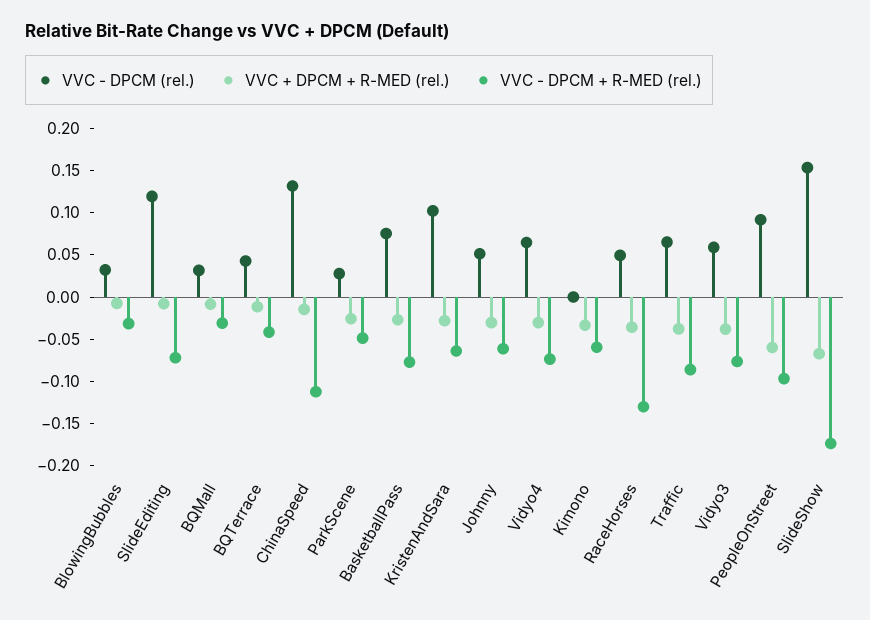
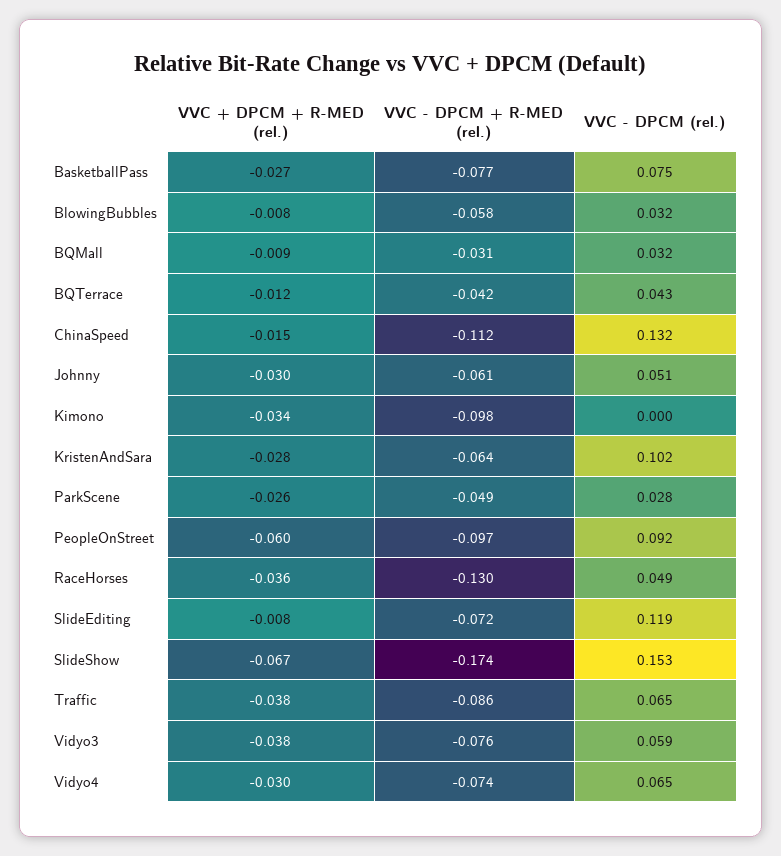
VVC - DPCM + R-MED (rel.), BlowingBubbles: -0.03 -> -0.058
VVC - DPCM + R-MED (rel.), Kimono: -0.06 -> -0.098

